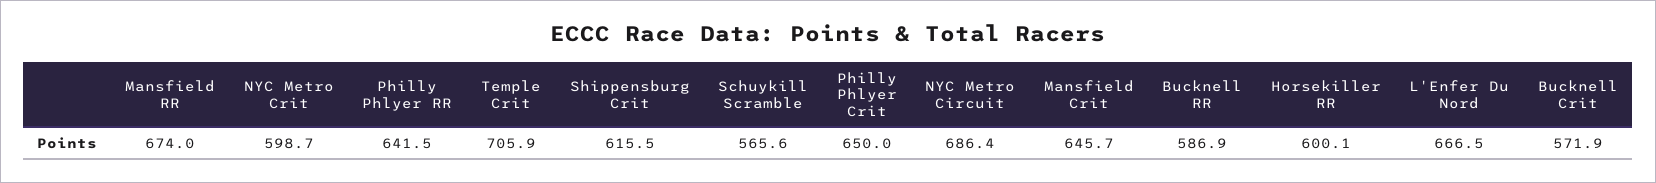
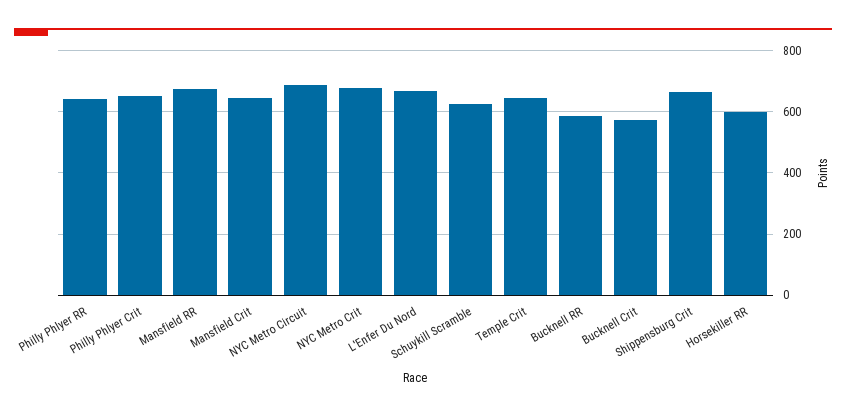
NYC Metro Crit: 598.7 -> 680
Temple Crit: 705.9 -> 640
Shippensburg Crit: 615.5 -> 660
Schuykill Scramble: 565.6 -> 620

